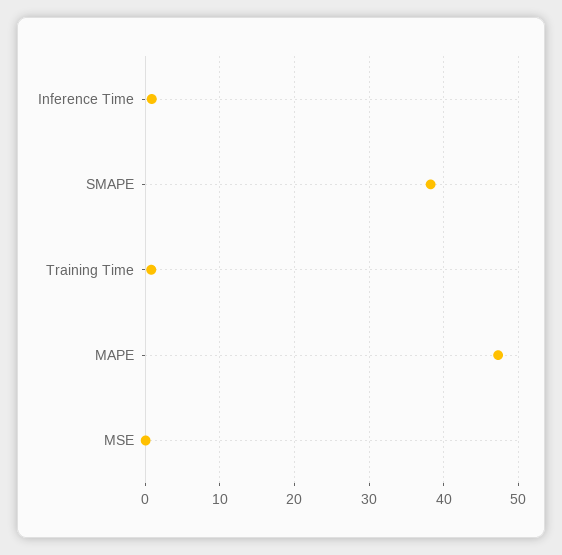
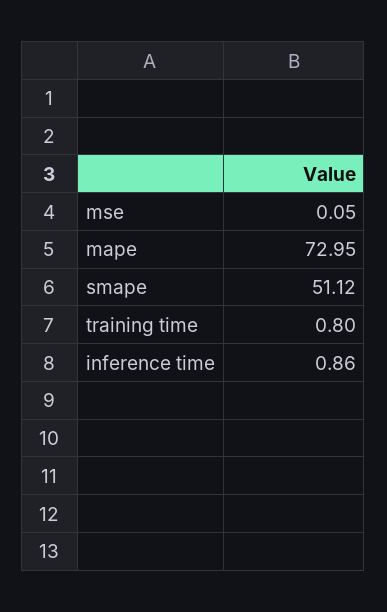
SMAPE: 38 -> 51.12
MAPE: 47 -> 72.95

